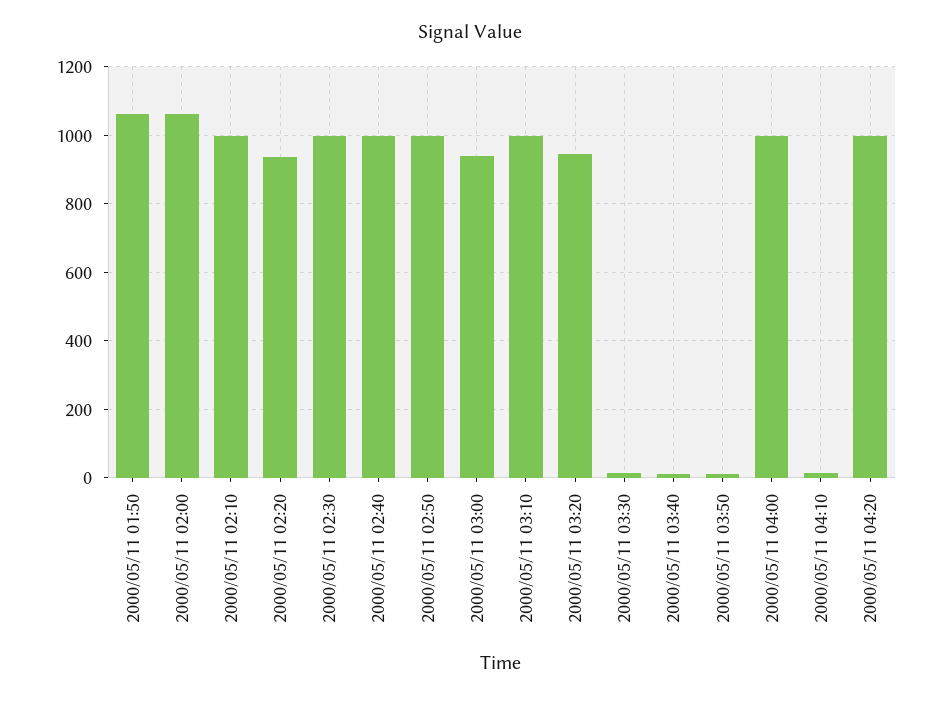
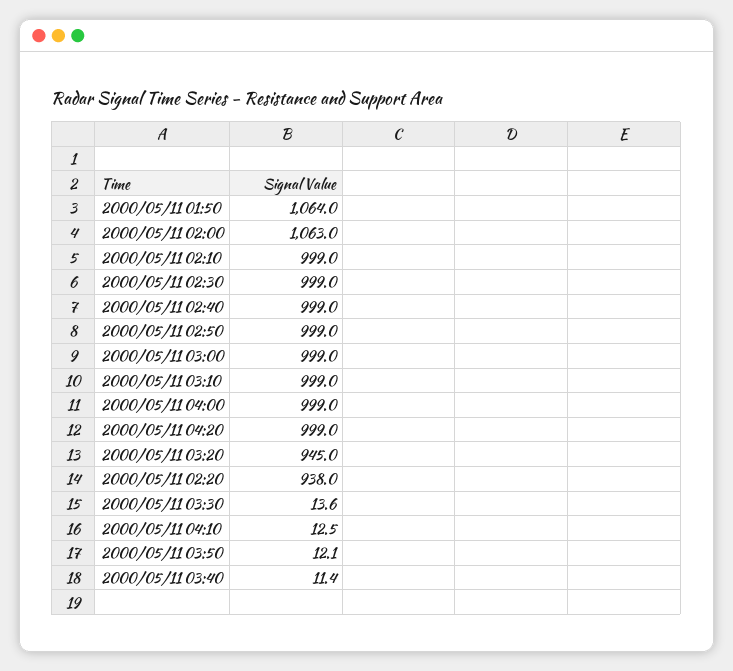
2000/05/11 03:00: 940 -> 999

